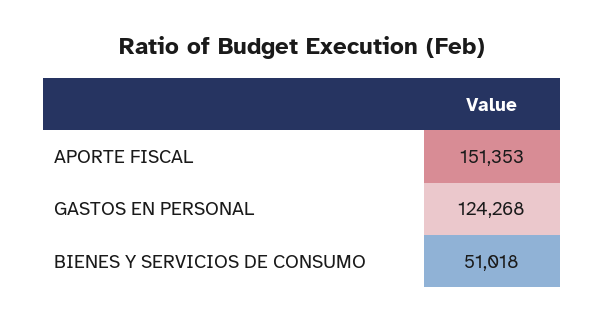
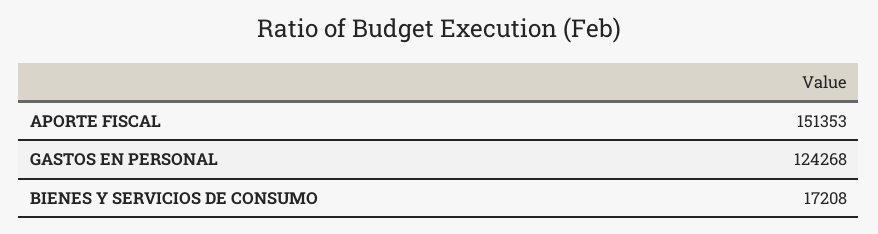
BIENES Y SERVICIOS DE CONSUMO: 51018 -> 17208

